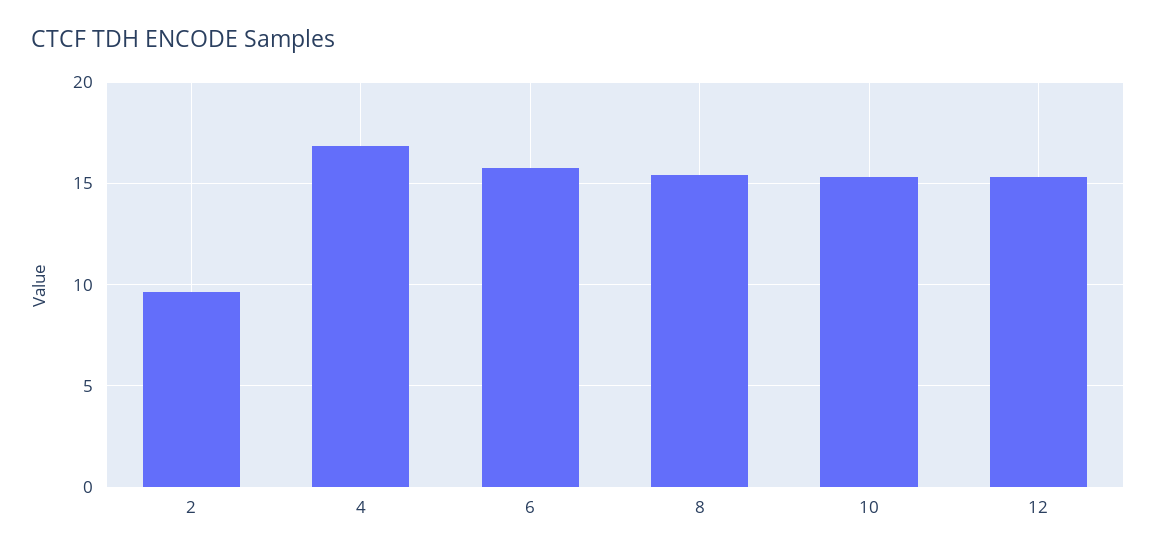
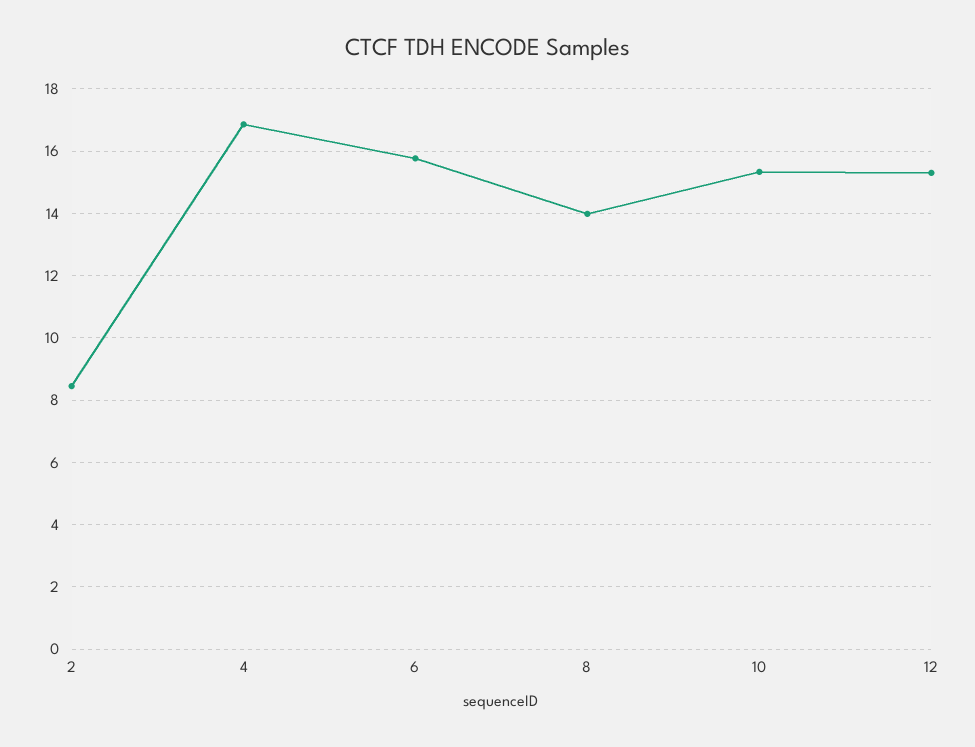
2: 9.5 -> 8.4
8: 15.5 -> 14

